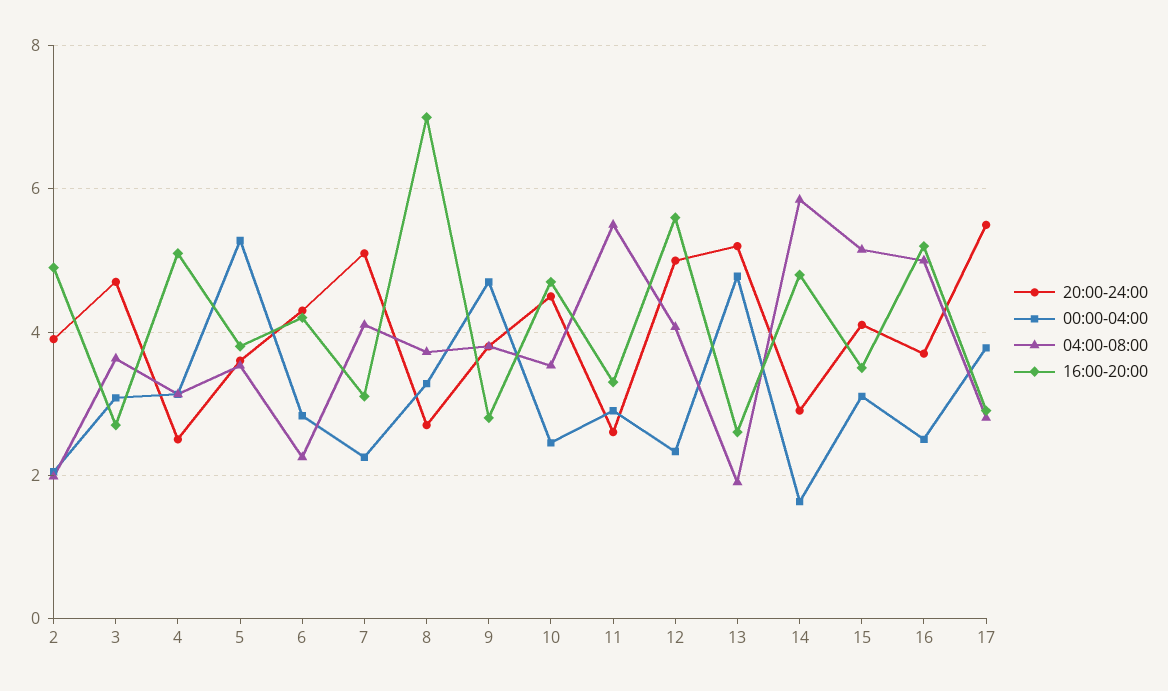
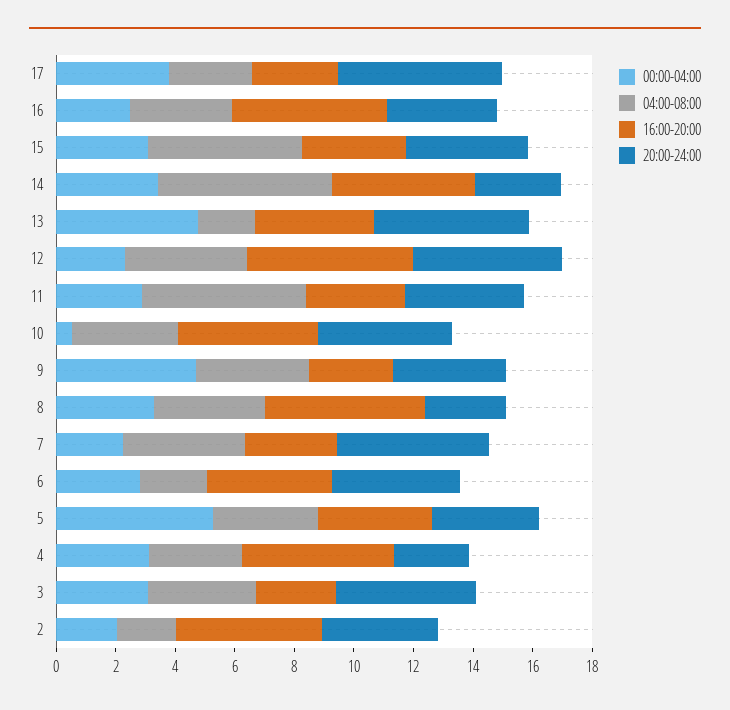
16:00-20:00, 8: 7 -> 5.5
00:00-04:00, 10: 2.4 -> 0.5
20:00-24:00, 11: 2.6 -> 4
16:00-20:00, 13: 2.6 -> 4
00:00-04:00, 14: 1.6 -> 3.5
04:00-08:00, 16: 5 -> 3.5

